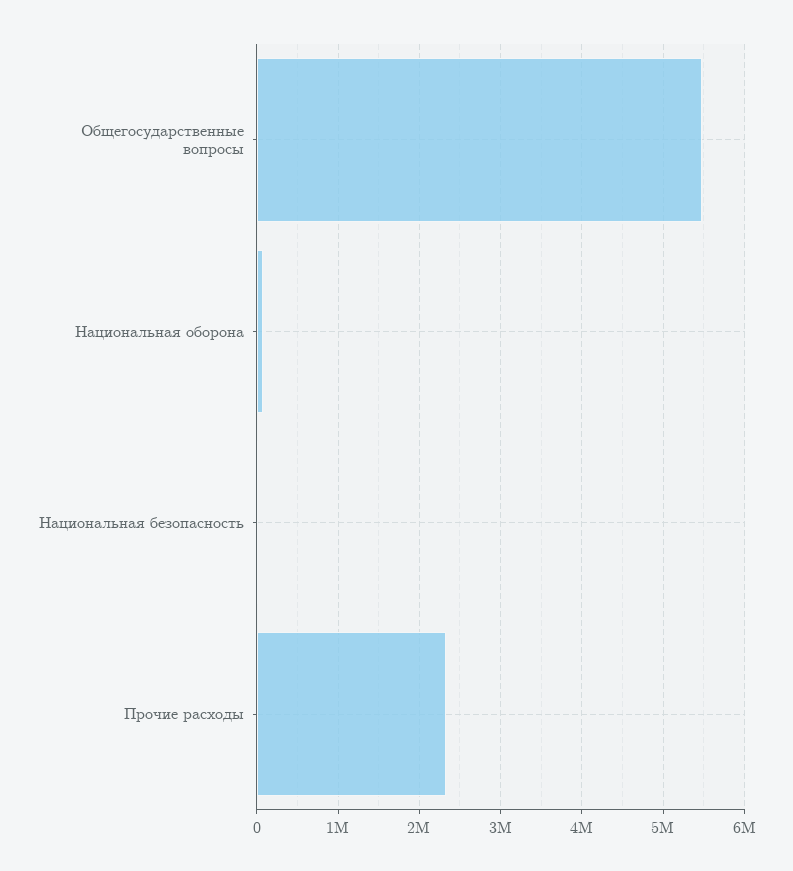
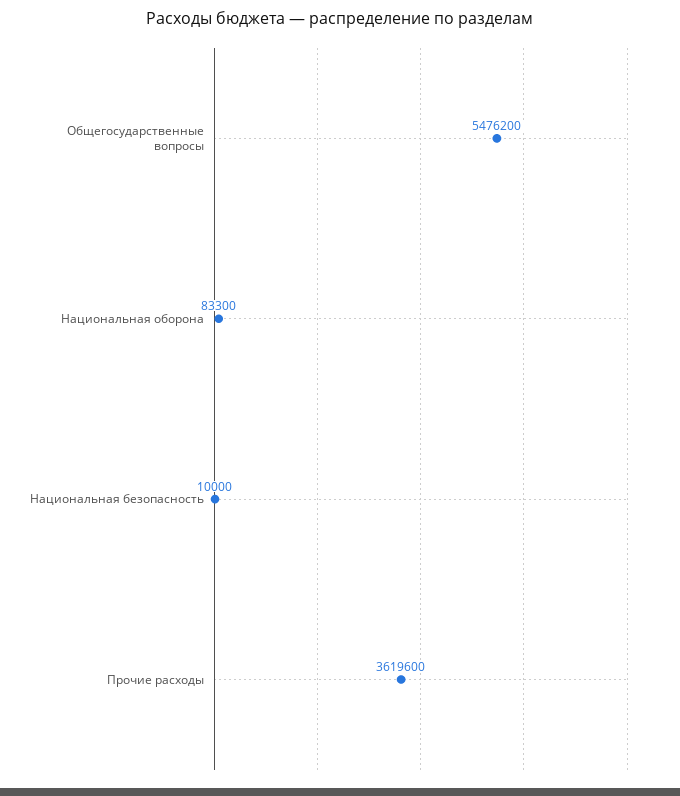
Прочие расходы: 2300000 -> 3619600

